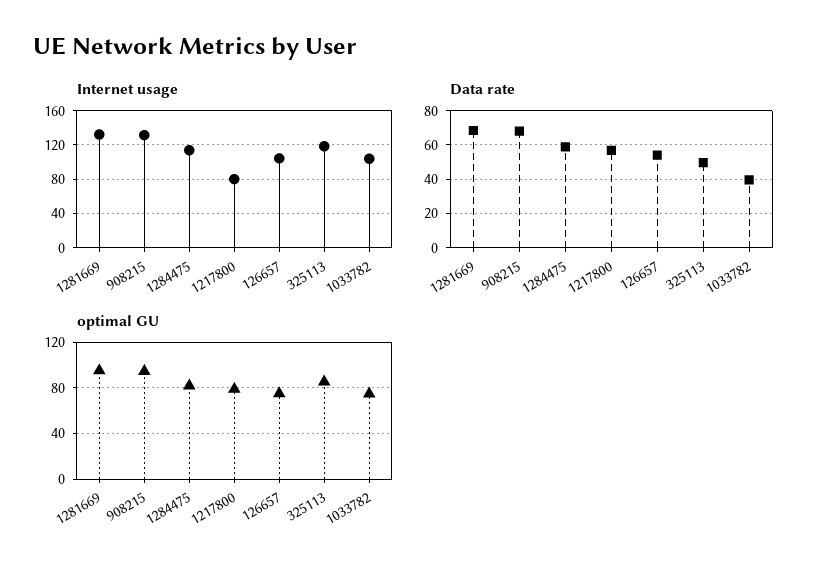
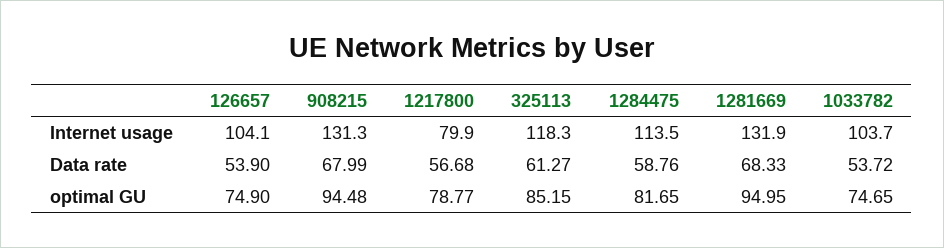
Data rate, 325113: 50 -> 61.27
Data rate, 1033782: 40 -> 53.72

